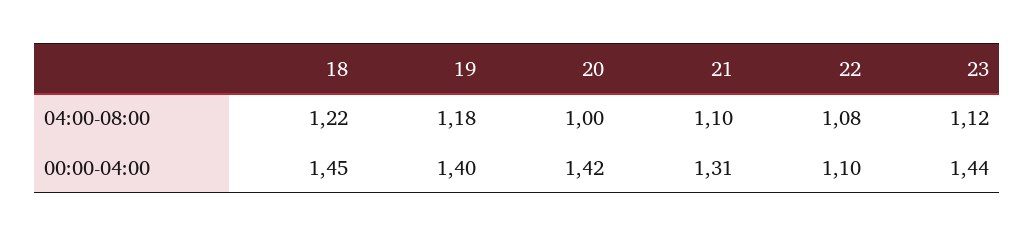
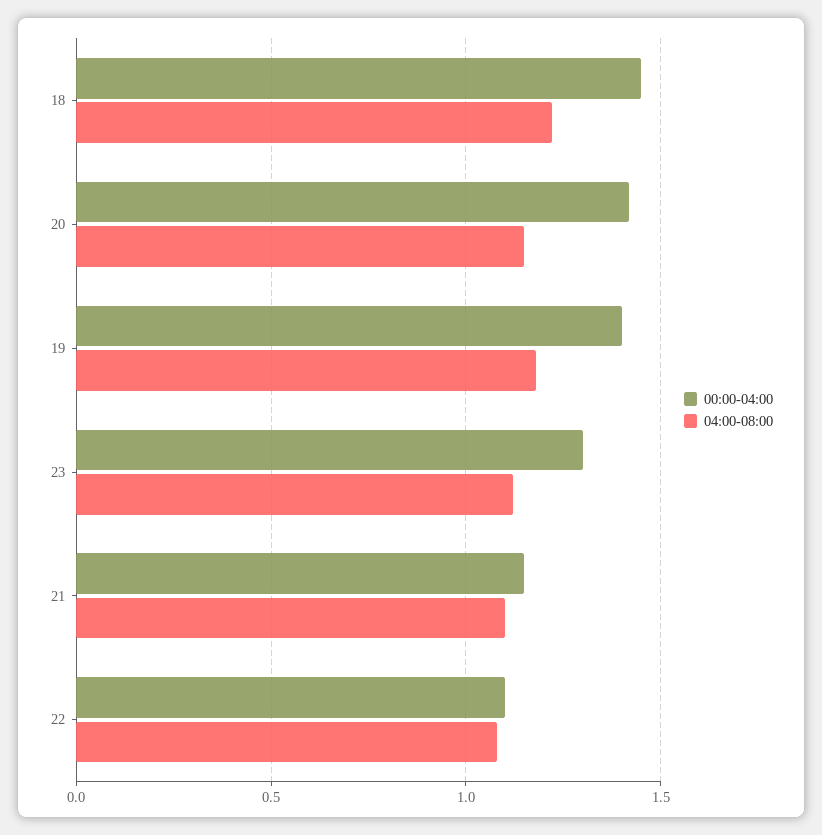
04:00-08:00, 20: 1 -> 1.15
00:00-04:00, 21: 1.31 -> 1.15
00:00-04:00, 23: 1.44 -> 1.3

